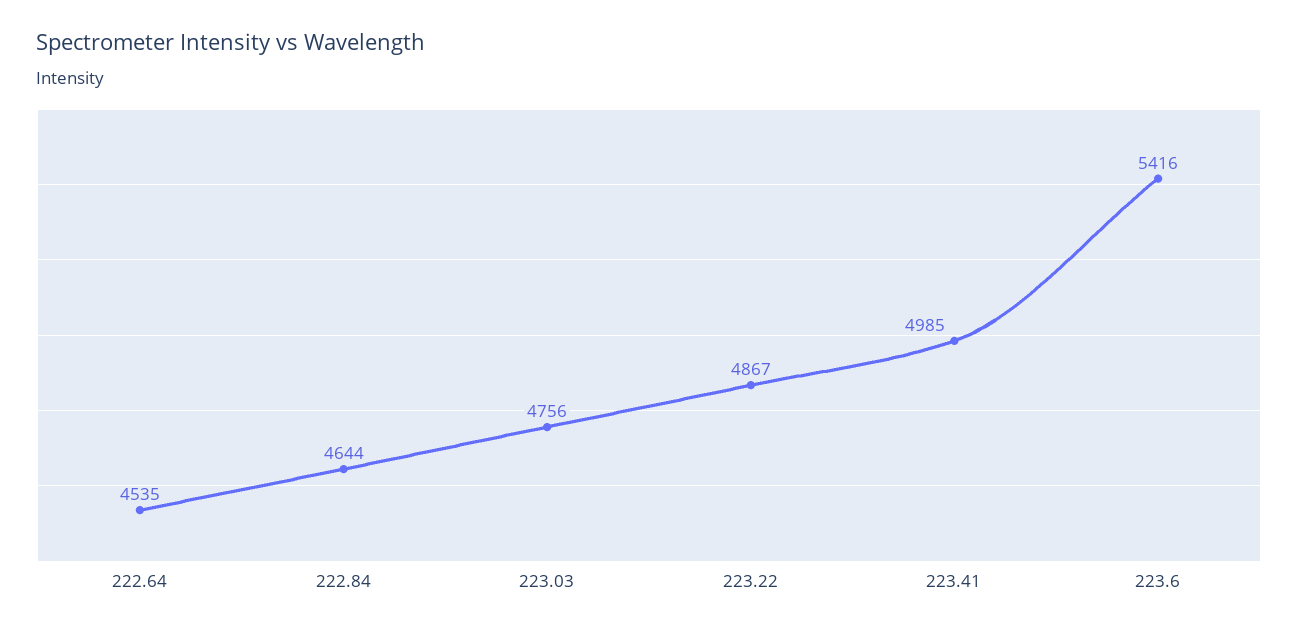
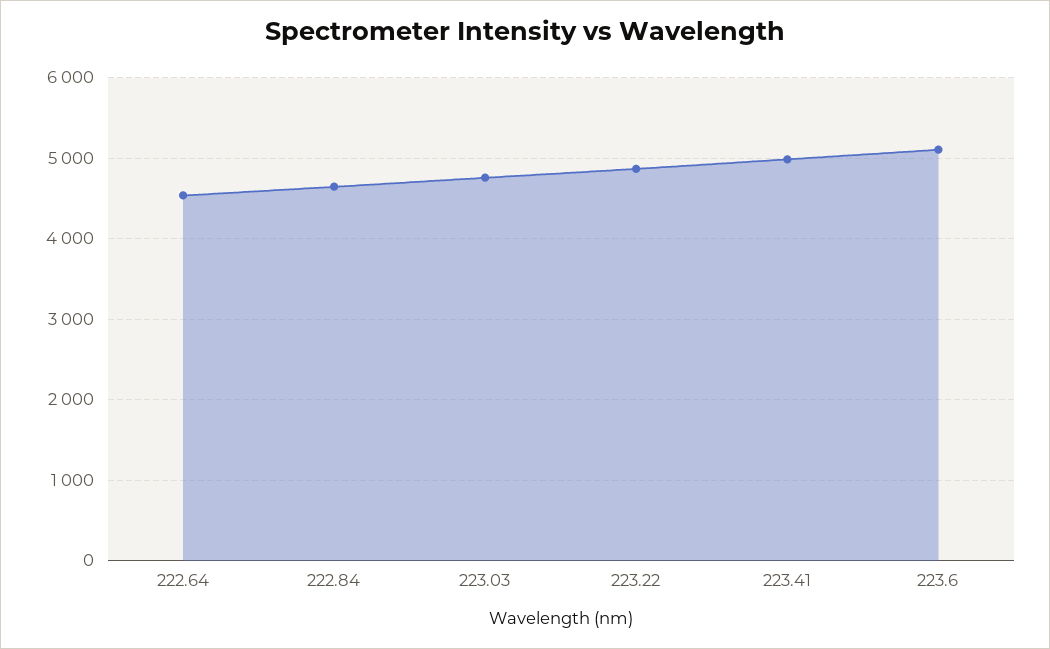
223.6: 5416 -> 5100

